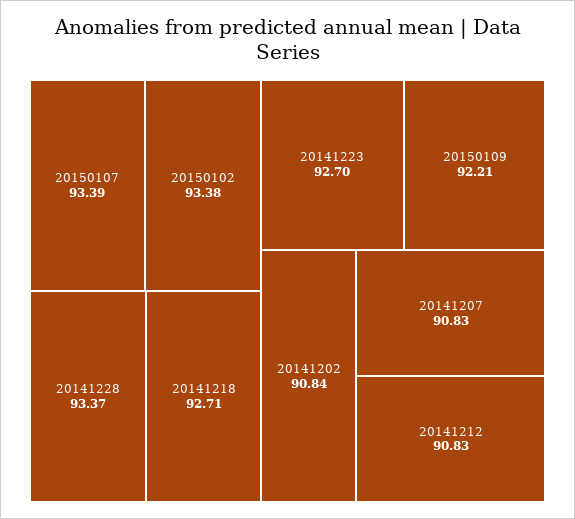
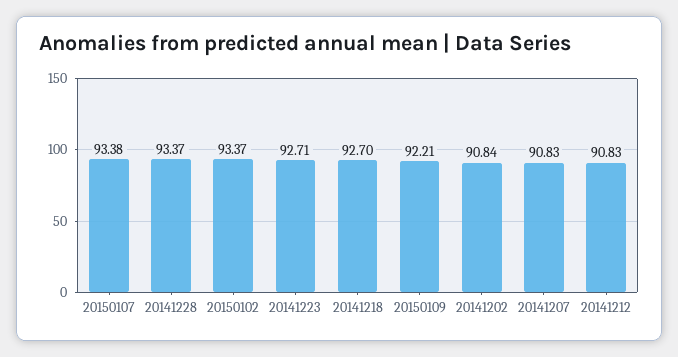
20150107: 93.39 -> 93.38
20150102: 93.38 -> 93.37
20141218: 92.71 -> 92.7
20141223: 92.7 -> 92.71

